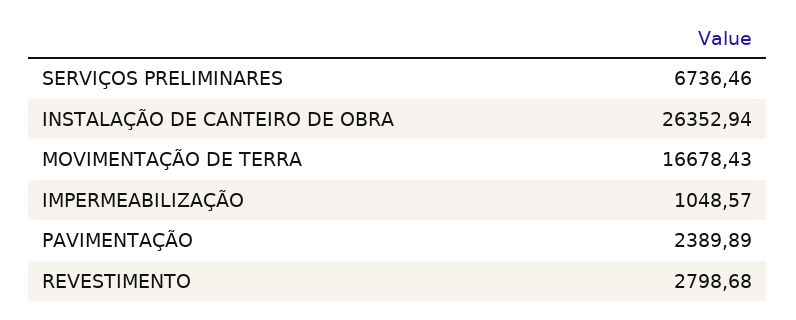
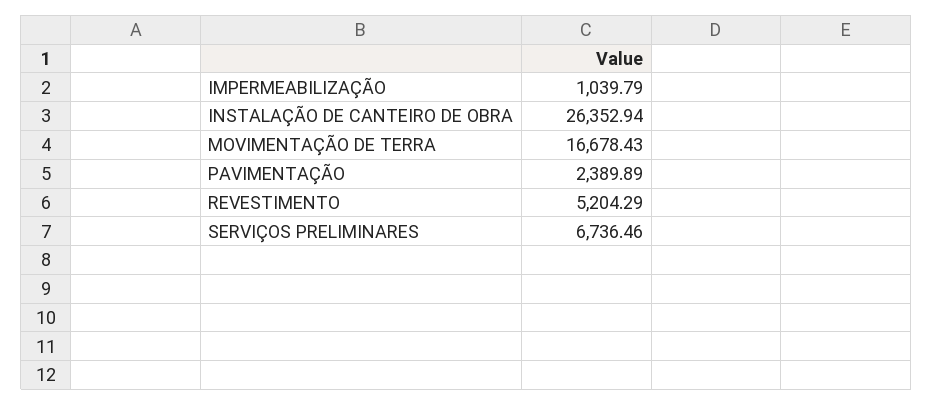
IMPERMEABILIZAÇÃO: 1048.57 -> 1039.79
REVESTIMENTO: 2798.68 -> 5204.29

